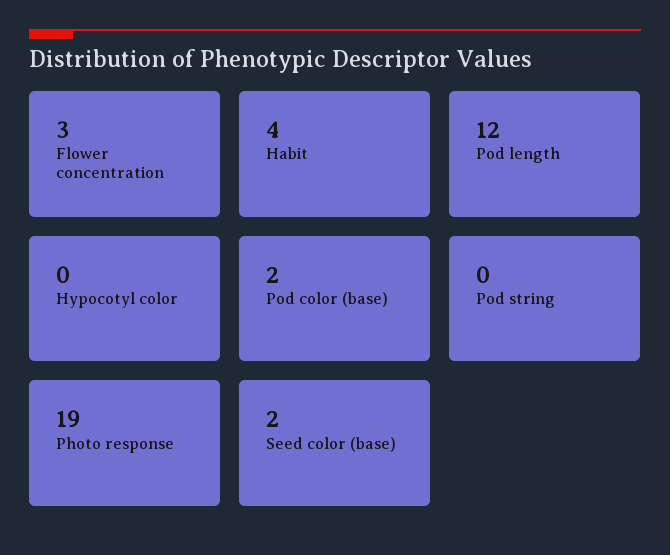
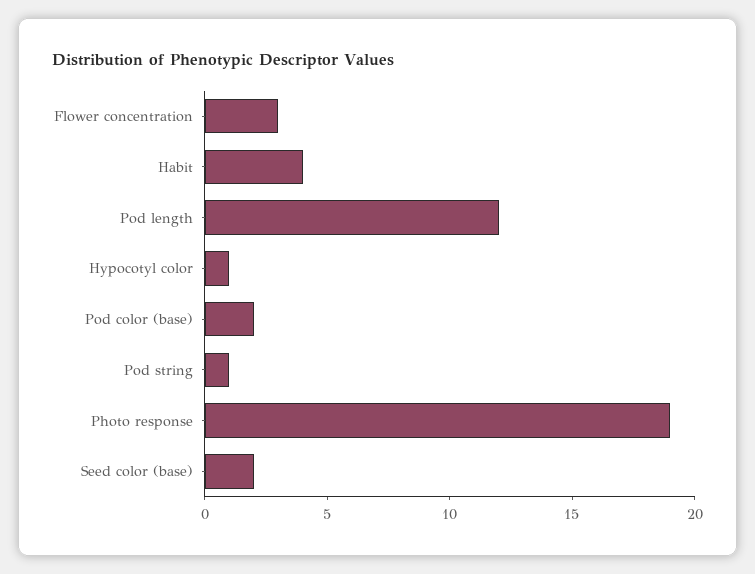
Hypocotyl color: 0 -> 1
Pod string: 0 -> 1

